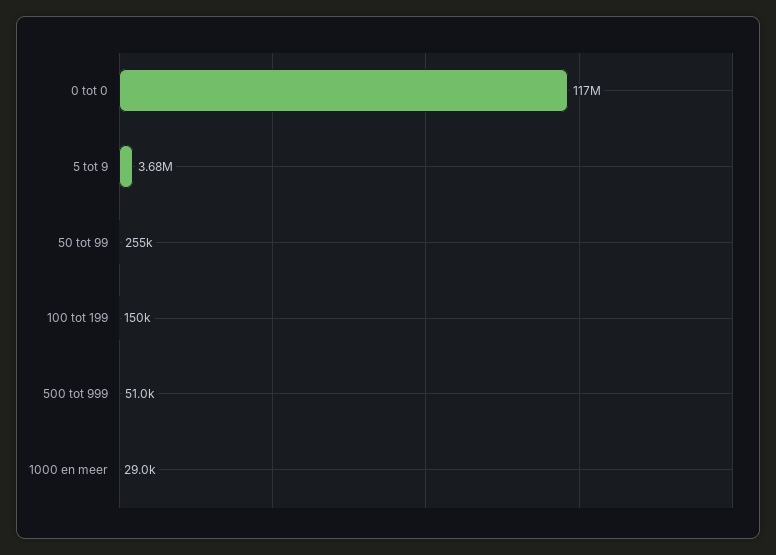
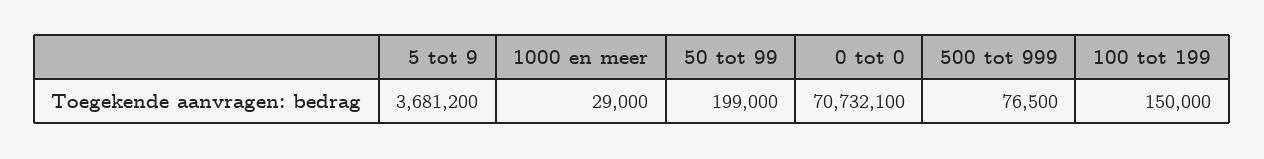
0 tot 0: 117000000 -> 70732100
50 tot 99: 255000 -> 199000
500 tot 999: 51000 -> 76500

